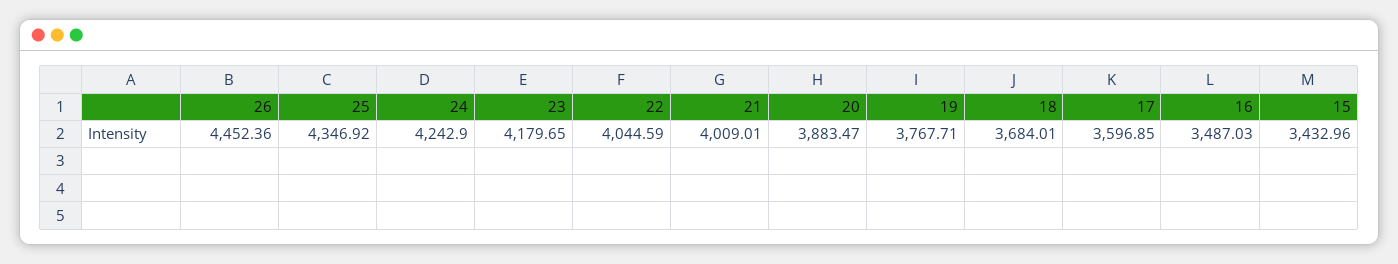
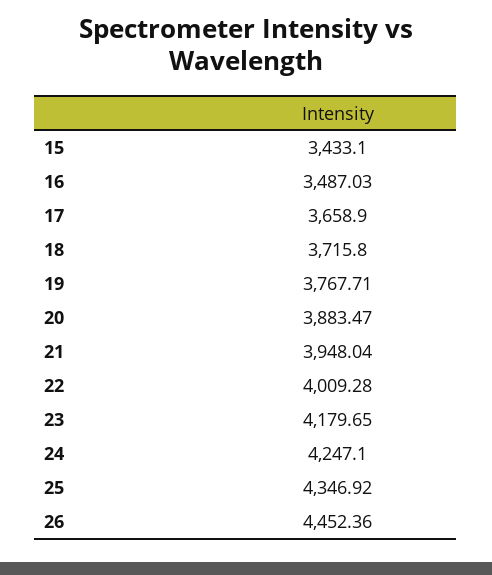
24: 4242.9 -> 4247.1
22: 4044.59 -> 4009.28
21: 4009.01 -> 3948.04
18: 3684.01 -> 3715.8
17: 3596.85 -> 3658.9
15: 3432.96 -> 3433.1

